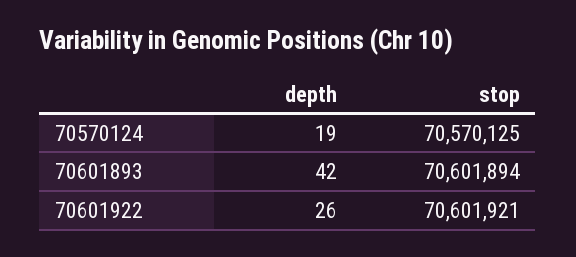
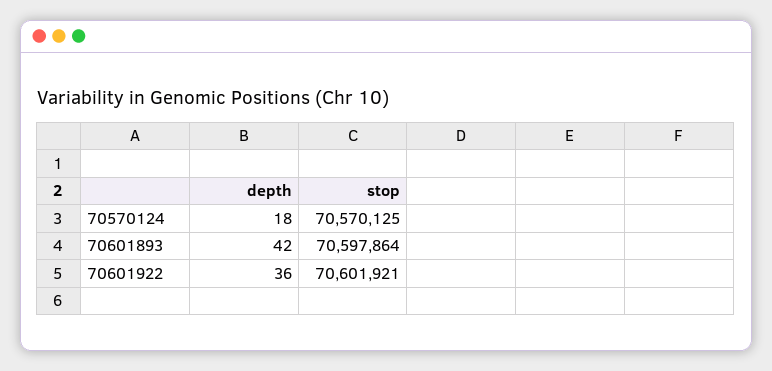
depth, 70570124: 19 -> 18
stop, 70601893: 70601894 -> 70597864
depth, 70601922: 26 -> 36

